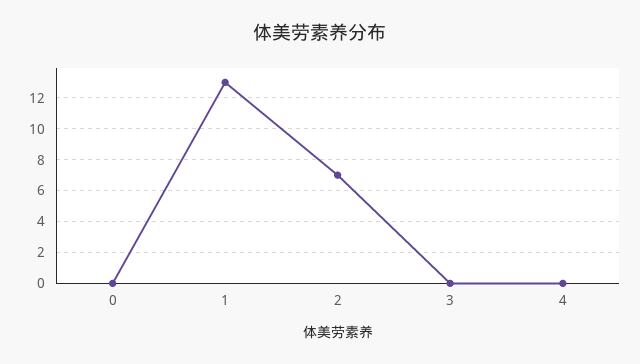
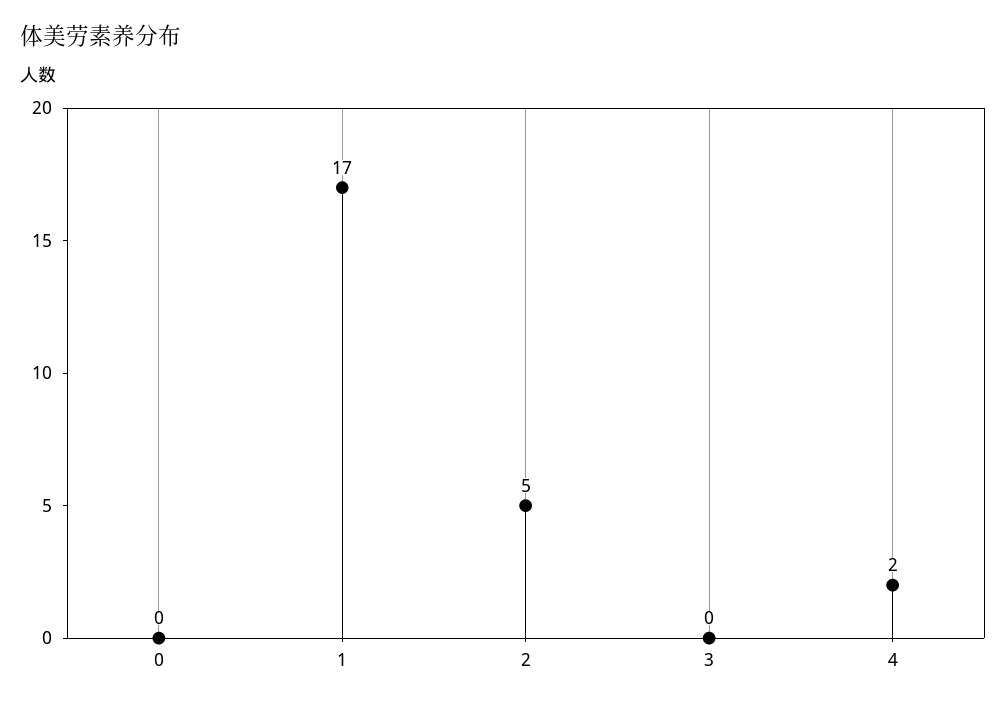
1: 13 -> 17
2: 7 -> 5
4: 0 -> 2

